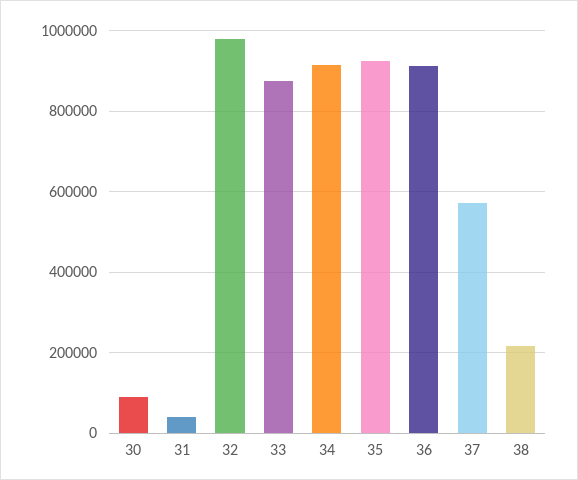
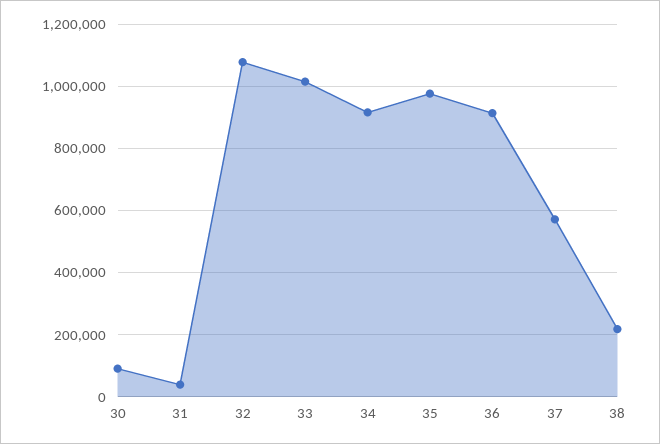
32: 980000 -> 1080000
33: 880000 -> 1020000
35: 920000 -> 980000

